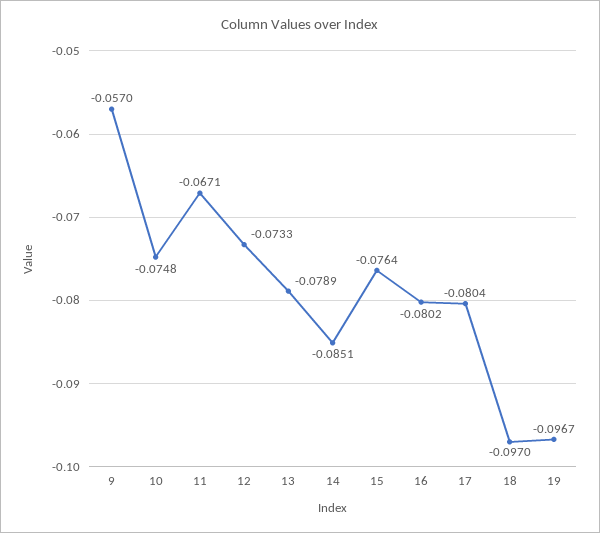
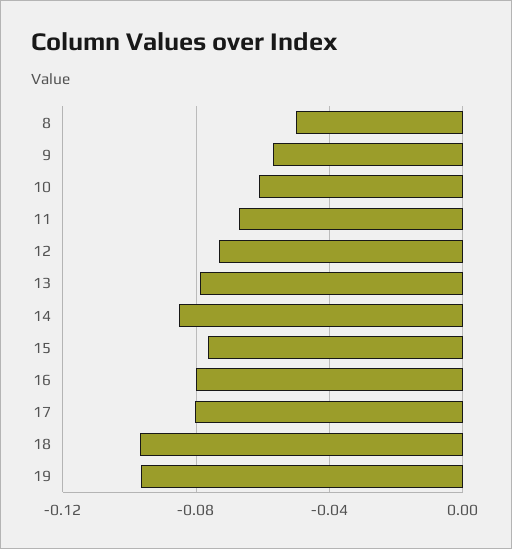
10: -0.0748 -> -0.06
8: none -> -0.05

